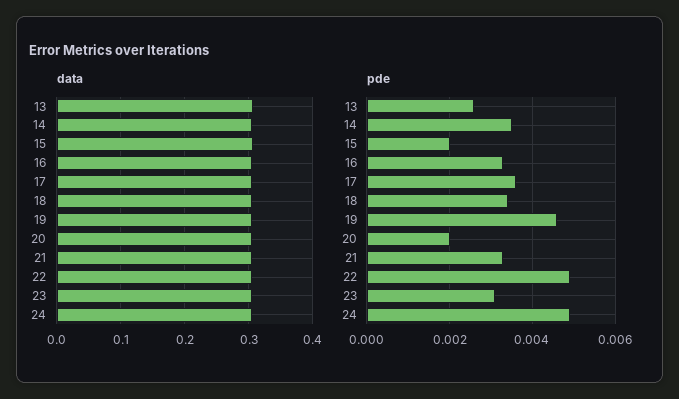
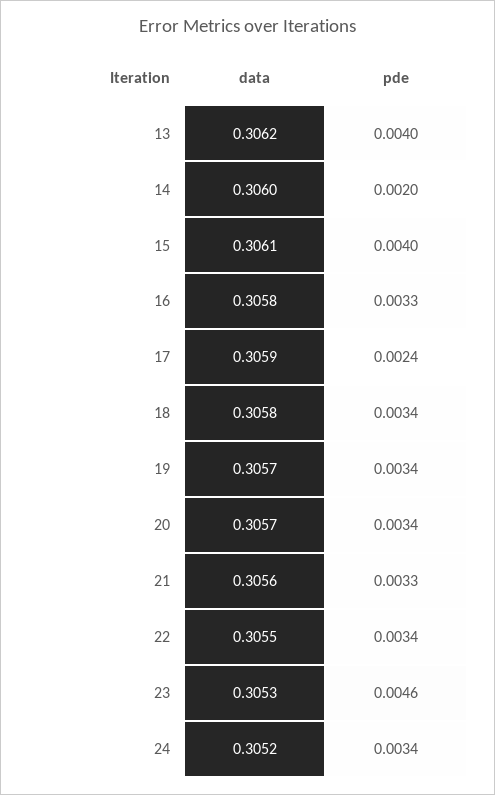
pde, 13: 0.0025 -> 0.004
pde, 14: 0.0035 -> 0.002
pde, 15: 0.002 -> 0.004
pde, 17: 0.0035 -> 0.0024
pde, 19: 0.0045 -> 0.0034
pde, 20: 0.002 -> 0.0034
pde, 22: 0.005 -> 0.0034
pde, 23: 0.003 -> 0.0046
pde, 24: 0.005 -> 0.0034

